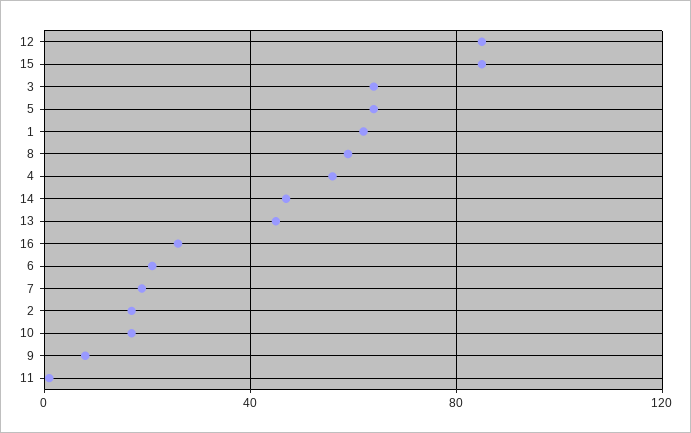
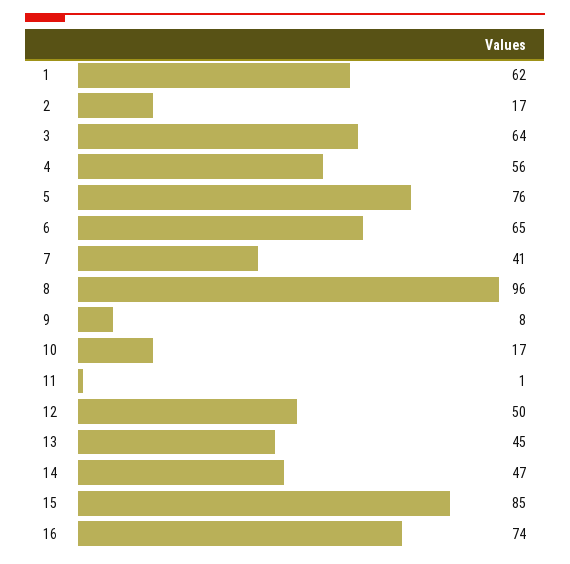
12: 85 -> 50
5: 65 -> 76
8: 60 -> 96
16: 25 -> 74
6: 20 -> 65
7: 20 -> 41

